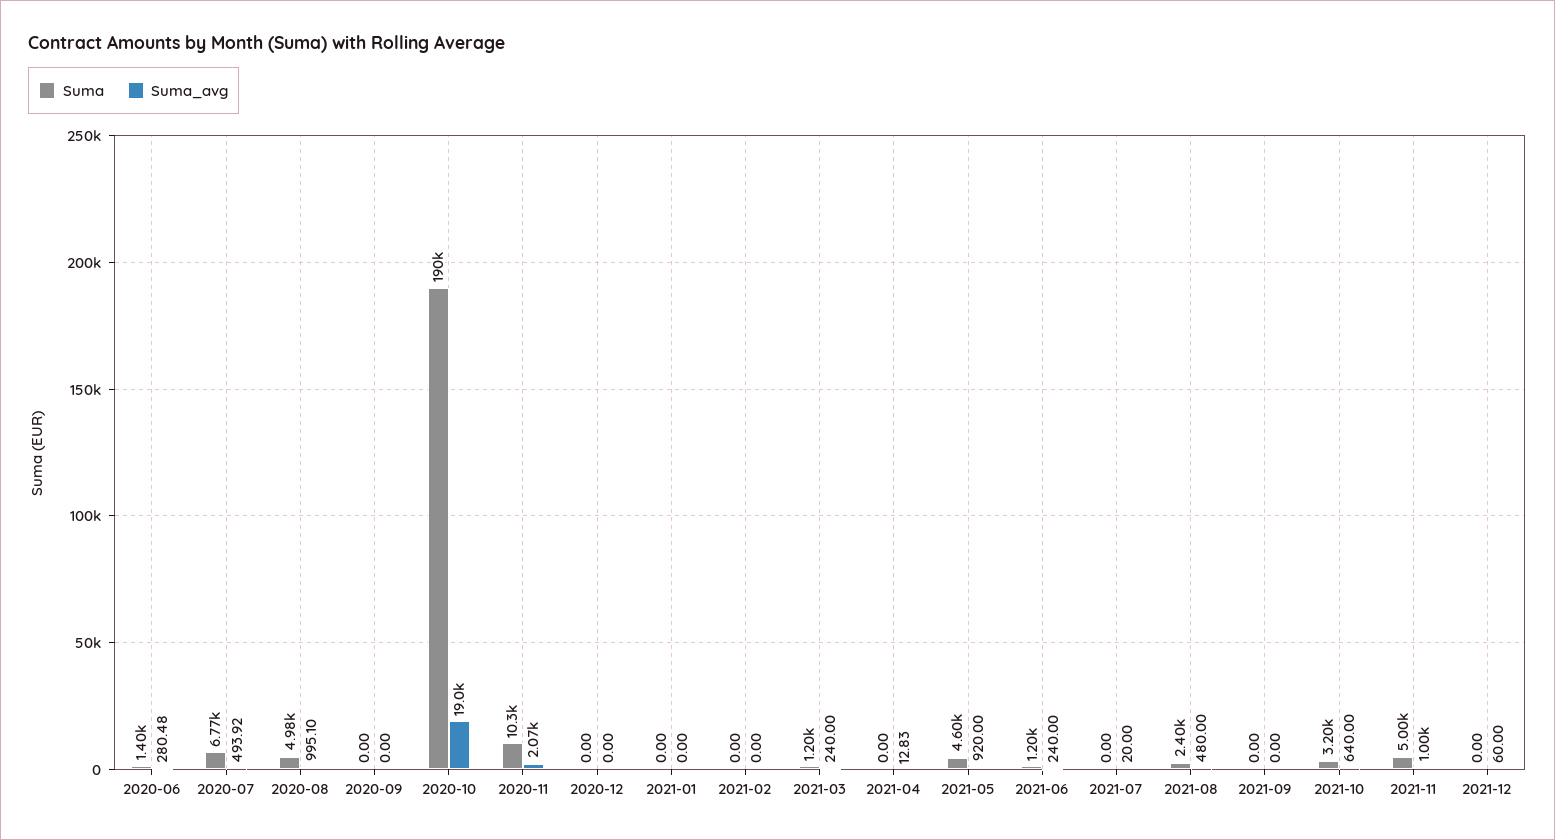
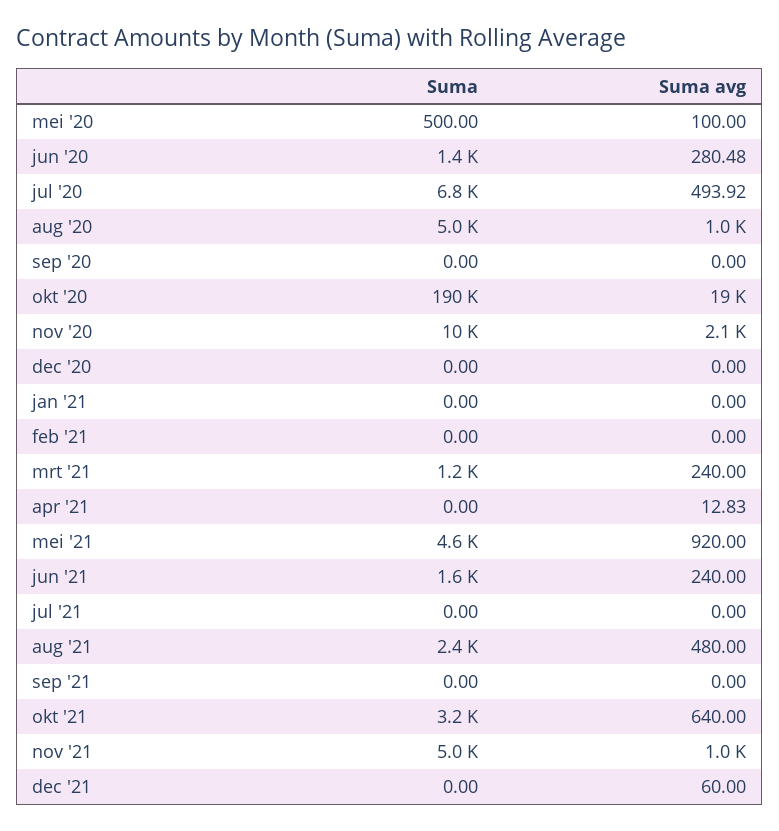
Suma, 2021-06: 1200 -> 1600
Suma_avg, 2021-07: 20 -> 0
Suma, mei '20: none -> 500
Suma_avg, mei '20: none -> 100

